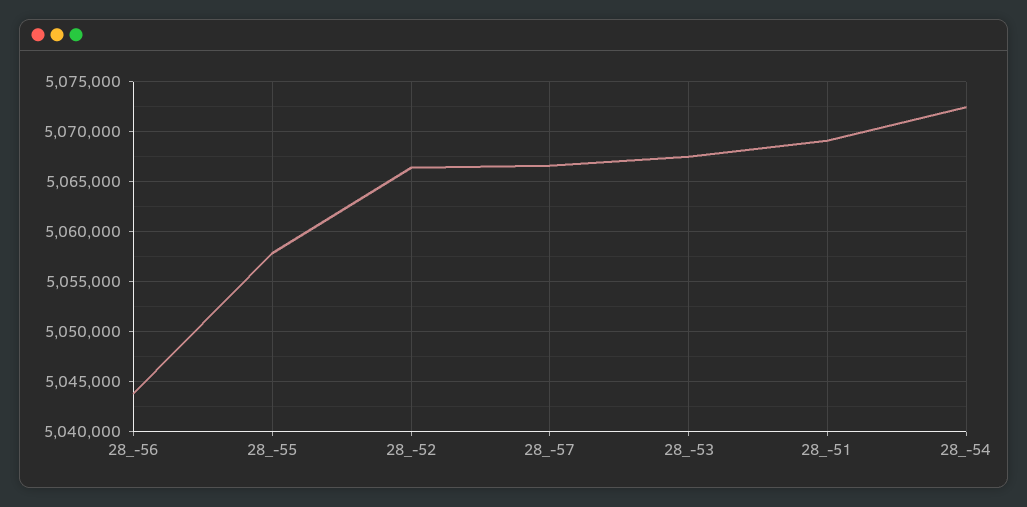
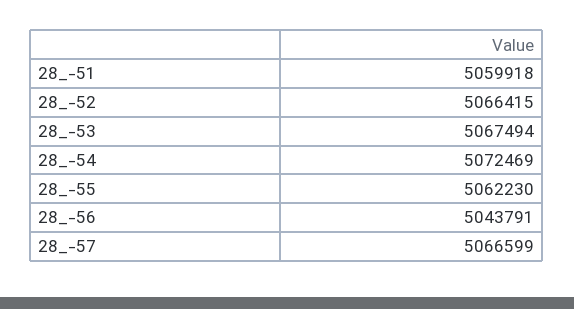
28_-55: 5058000 -> 5062230
28_-51: 5069000 -> 5059918

